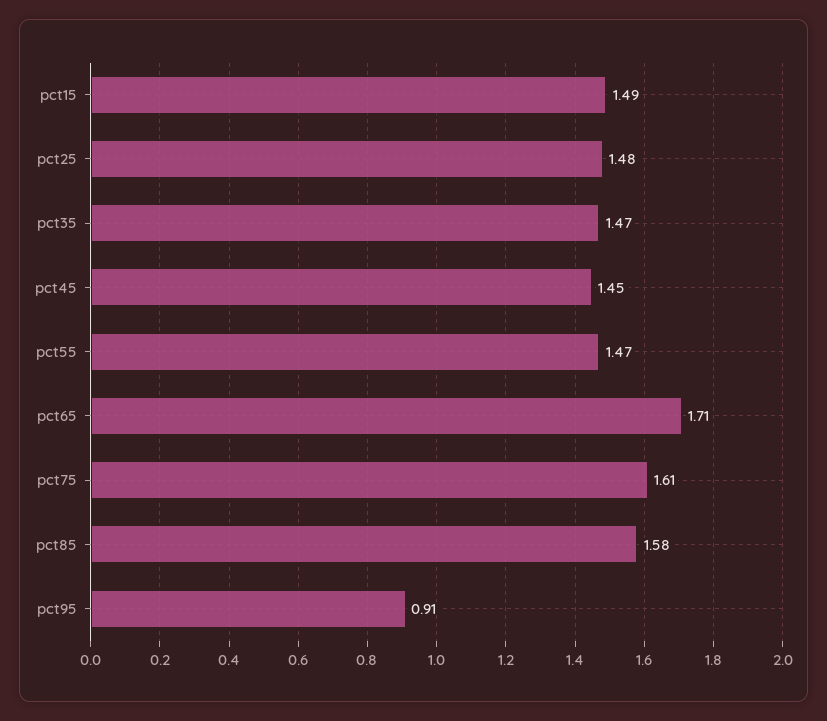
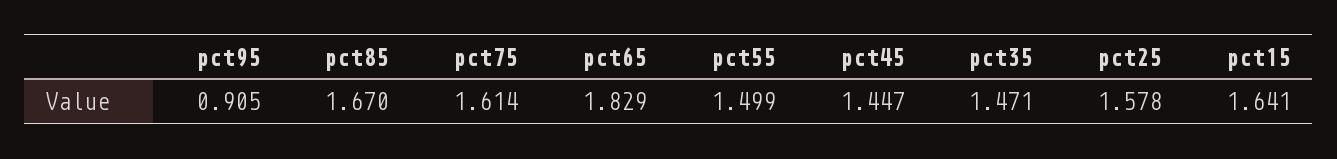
pct15: 1.49 -> 1.641
pct25: 1.48 -> 1.578
pct55: 1.47 -> 1.499
pct65: 1.71 -> 1.829
pct85: 1.58 -> 1.67

